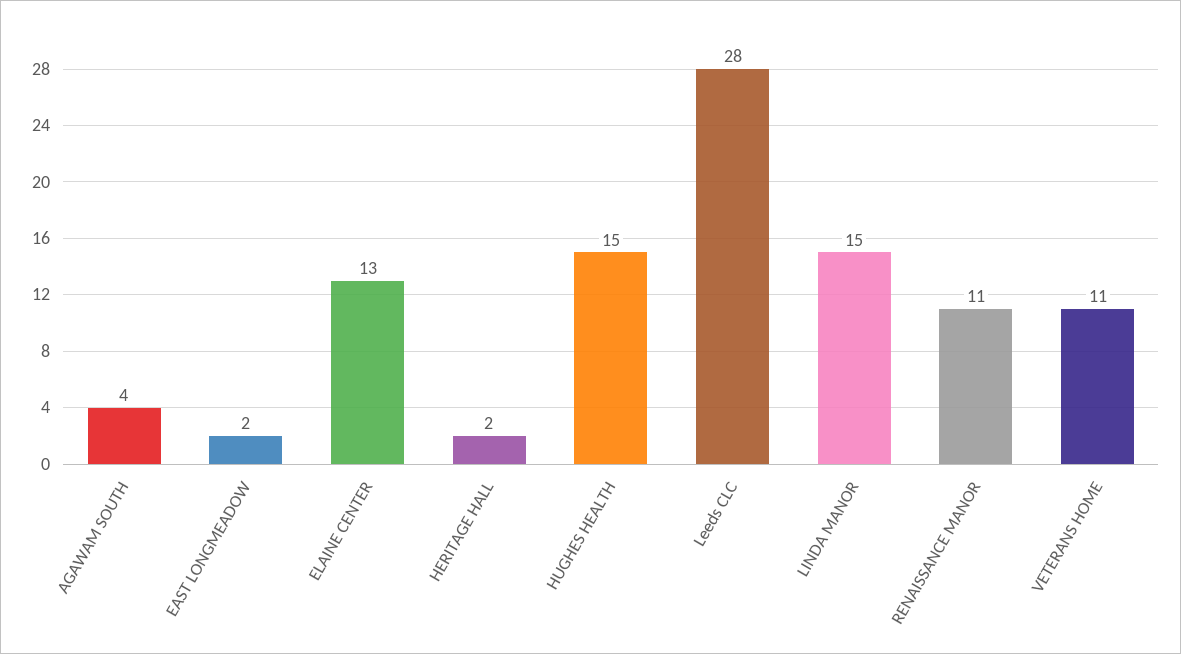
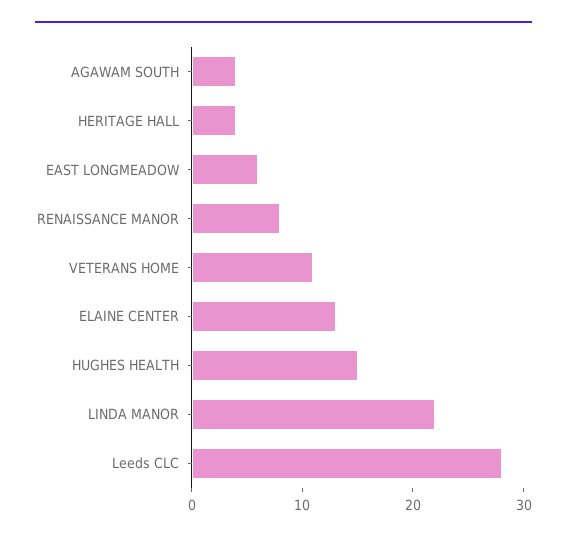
EAST LONGMEADOW: 2 -> 6
HERITAGE HALL: 2 -> 4
LINDA MANOR: 15 -> 22
RENAISSANCE MANOR: 11 -> 8

